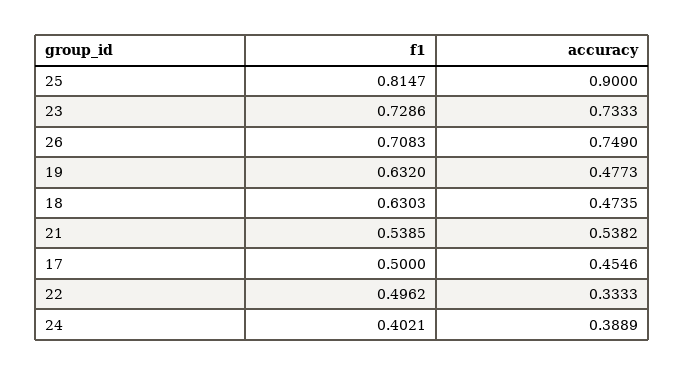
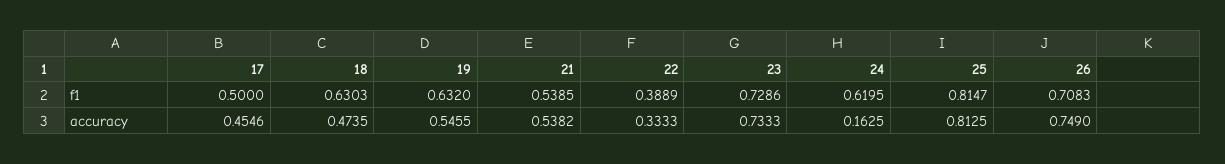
accuracy, 25: 0.9 -> 0.8125
accuracy, 19: 0.4773 -> 0.5455
f1, 22: 0.4962 -> 0.3889
f1, 24: 0.4021 -> 0.6195
accuracy, 24: 0.3889 -> 0.1625

